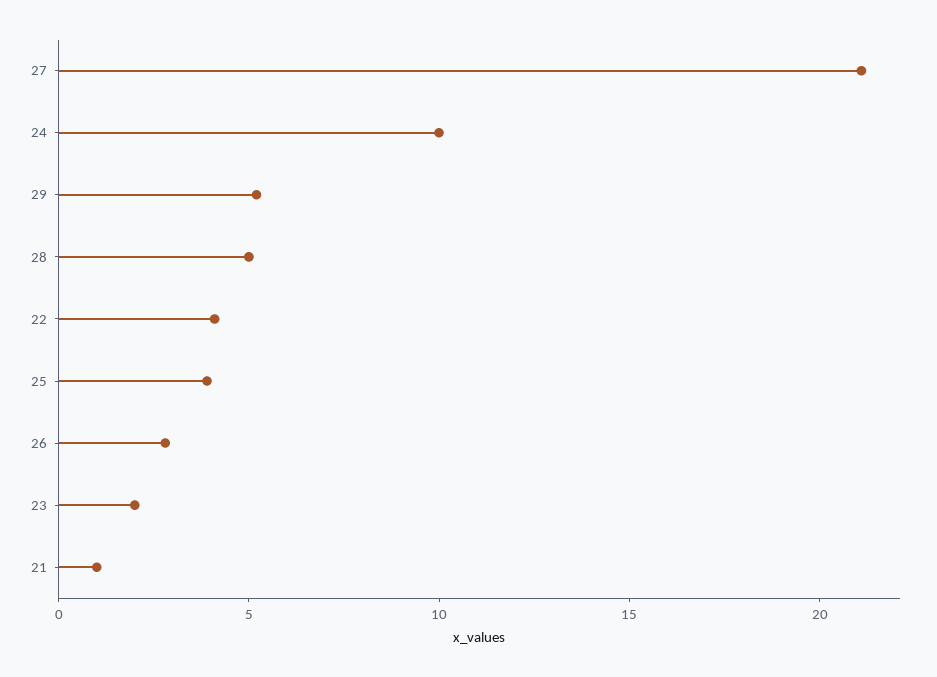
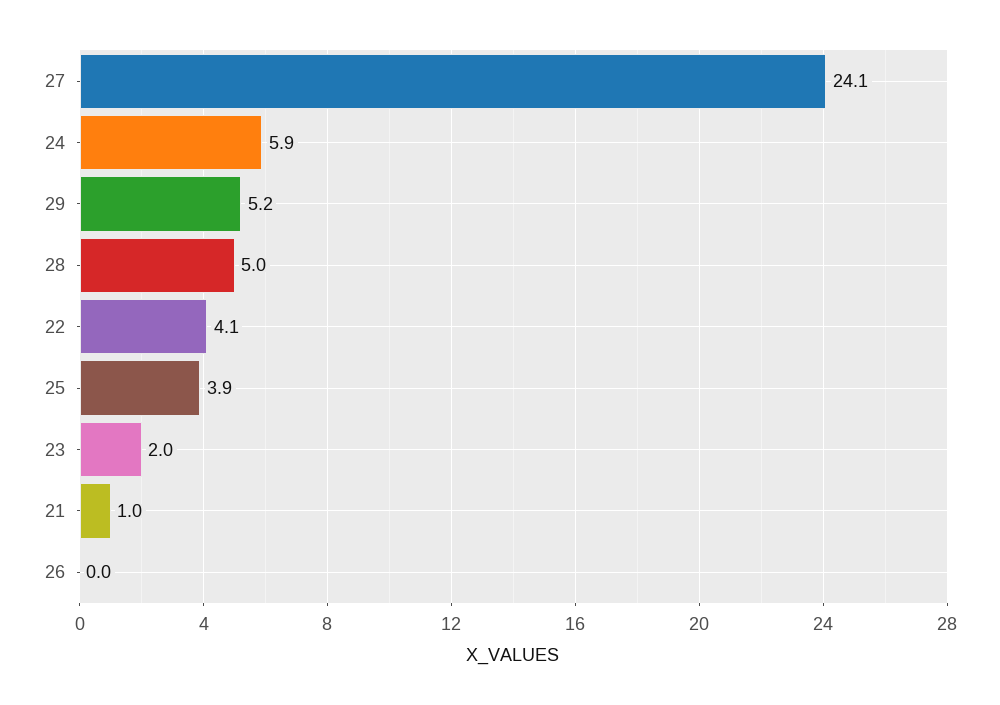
27: 21 -> 24.1
24: 10 -> 5.9
26: 3 -> 0

